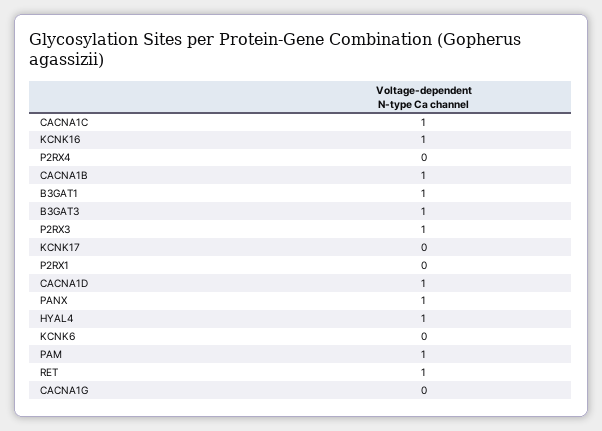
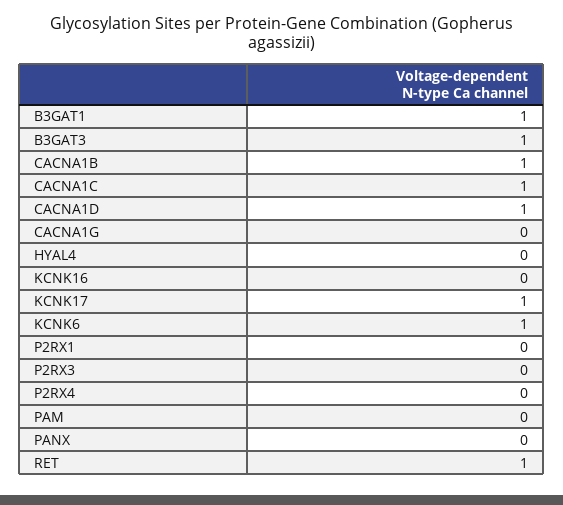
KCNK16: 1 -> 0
P2RX3: 1 -> 0
KCNK17: 0 -> 1
PANX: 1 -> 0
HYAL4: 1 -> 0
KCNK6: 0 -> 1
PAM: 1 -> 0

